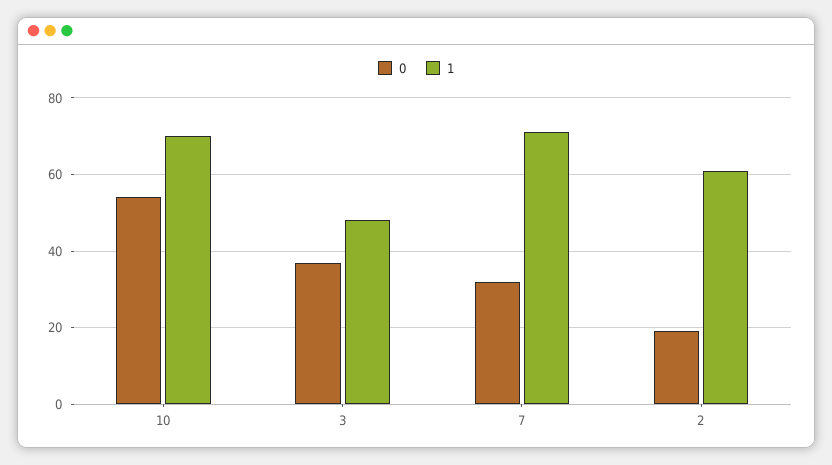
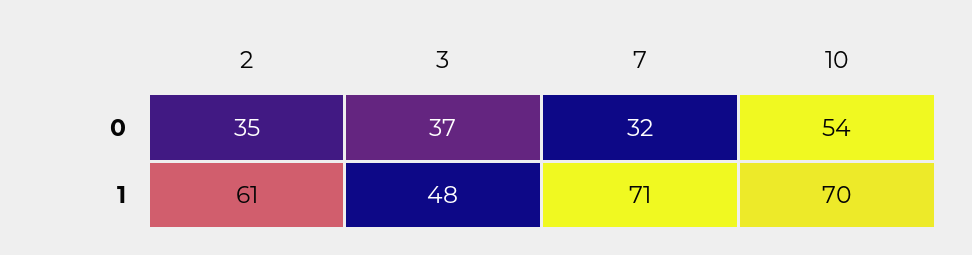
0, 2: 20 -> 35

